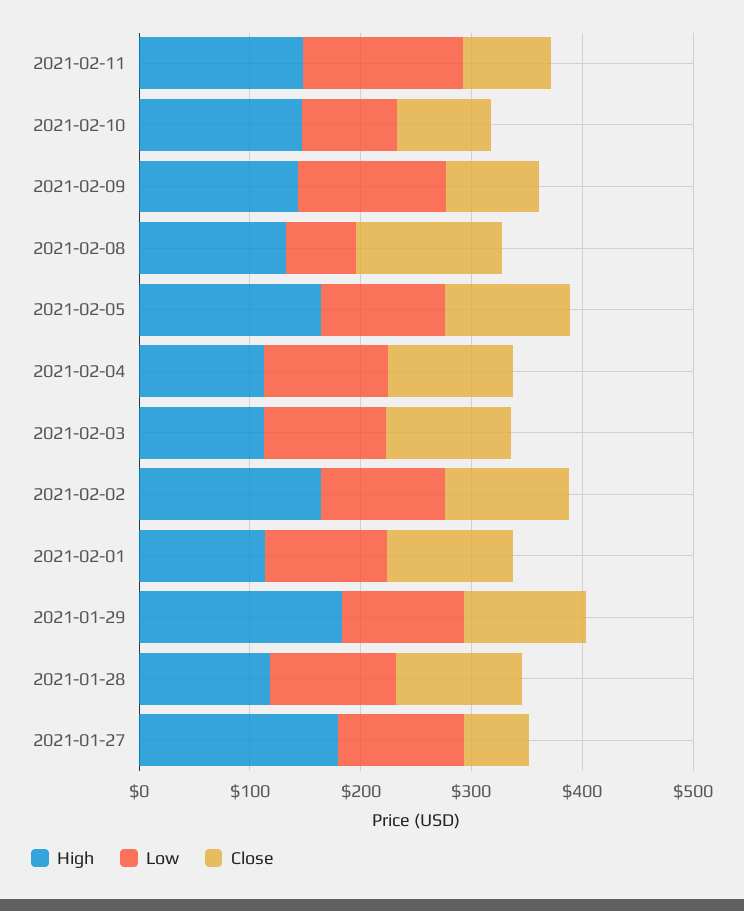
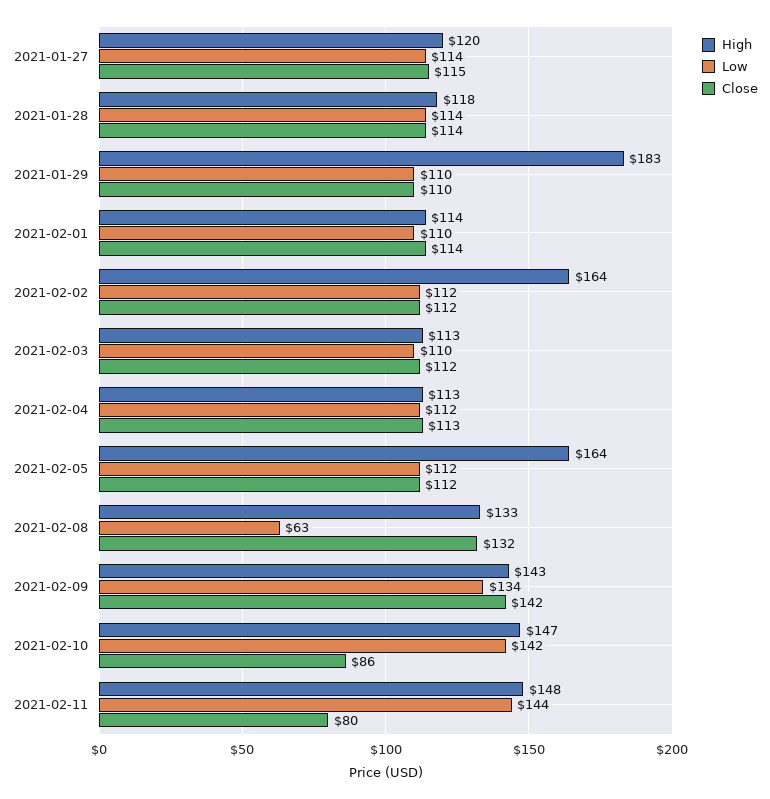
Low, 2021-02-10: 80 -> 142
Close, 2021-02-09: 80 -> 142
High, 2021-01-27: 180 -> 120
Close, 2021-01-27: 60 -> 115

